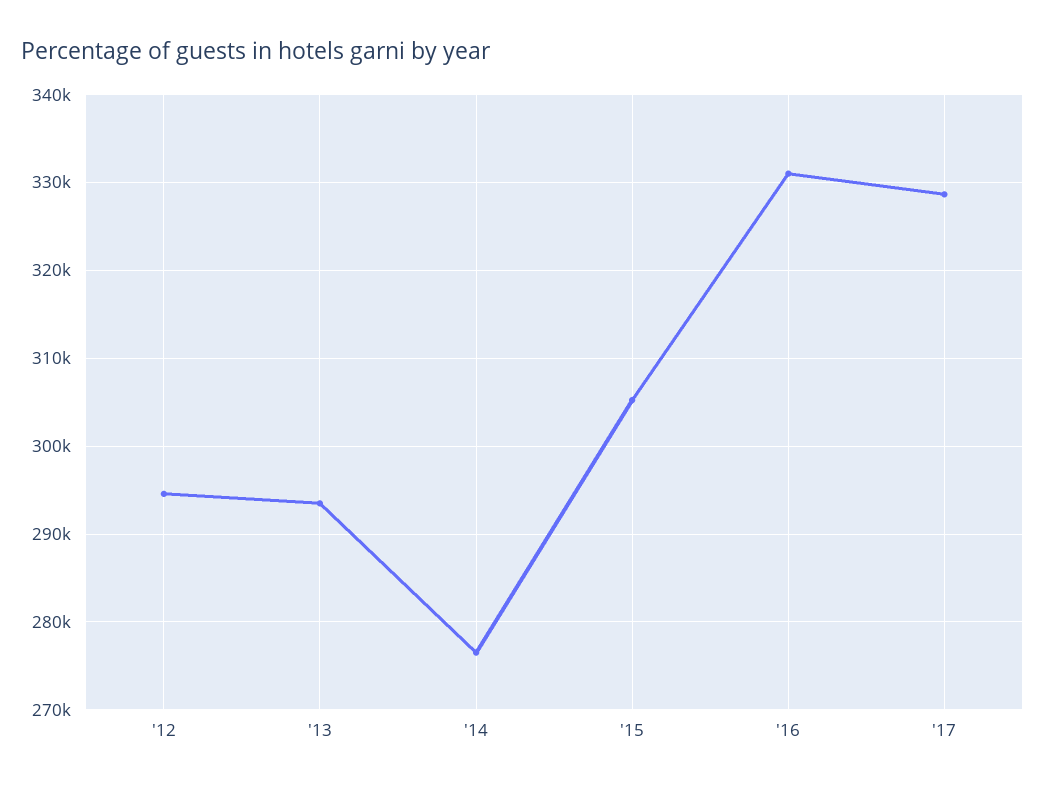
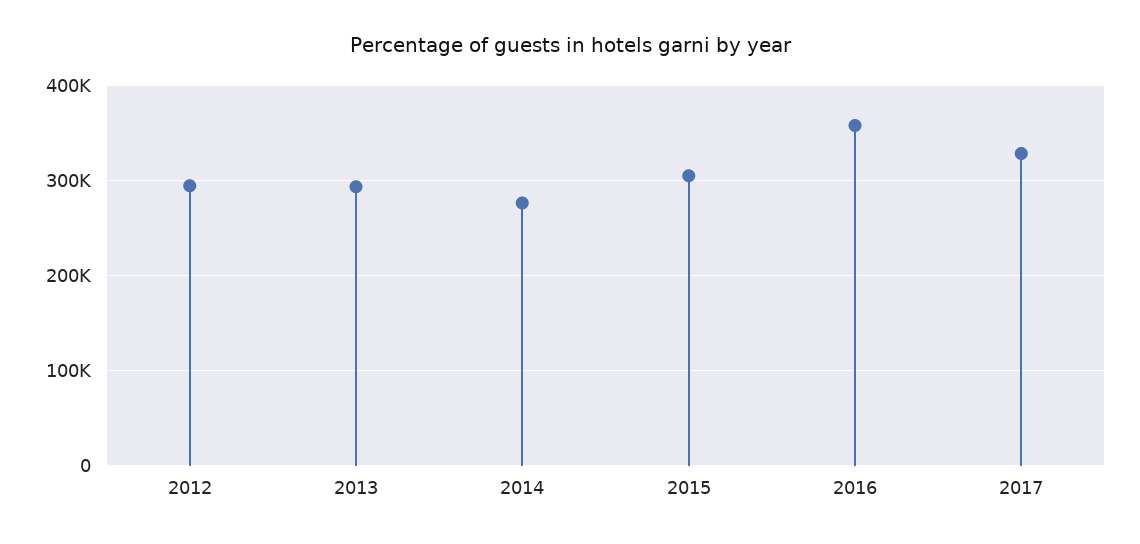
'16: 331000 -> 360000

